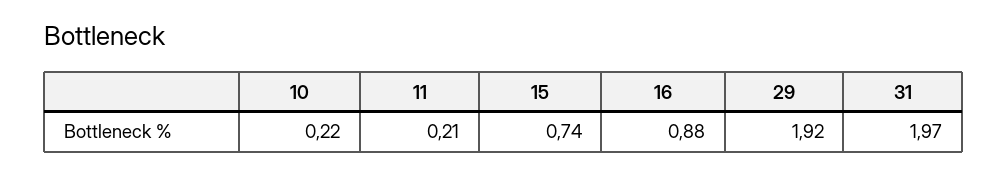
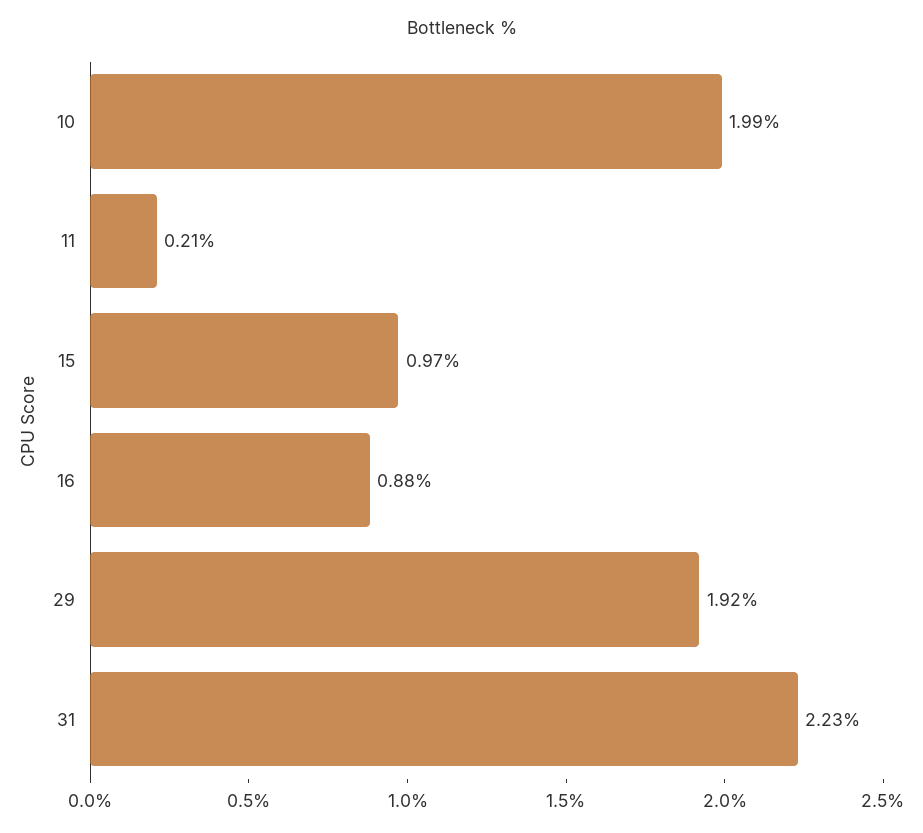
10: 0.22 -> 1.99
15: 0.74 -> 0.97
31: 1.97 -> 2.23

